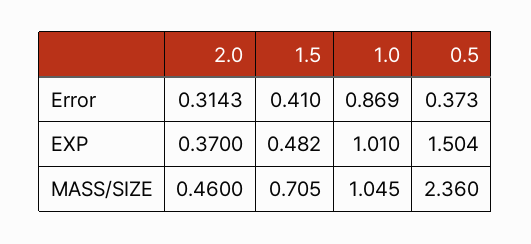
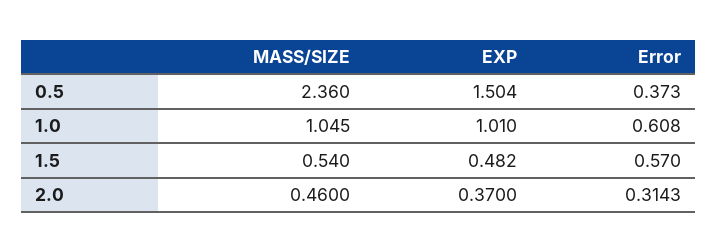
1.5, Error: 0.41 -> 0.57
1.0, Error: 0.869 -> 0.608
1.5, MASS/SIZE: 0.705 -> 0.54

